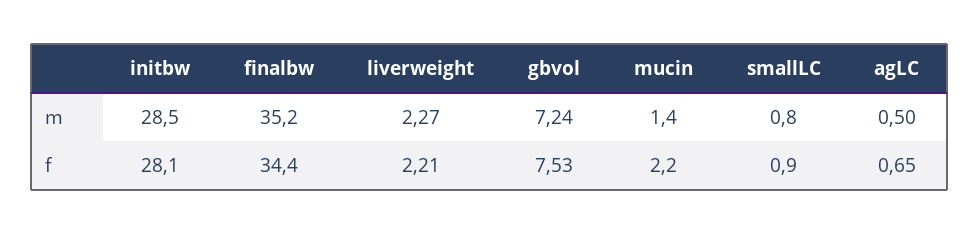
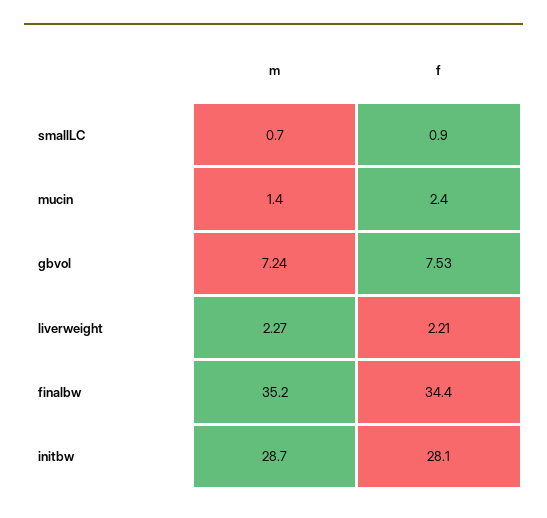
initbw, m: 28.5 -> 28.7
smallLC, m: 0.8 -> 0.7
agLC, m: 0.5 -> none
mucin, f: 2.2 -> 2.4
agLC, f: 0.65 -> none

